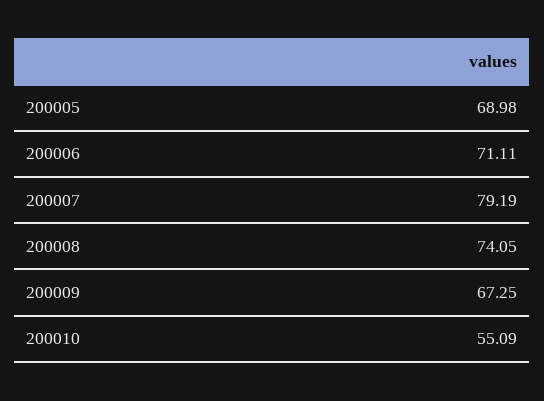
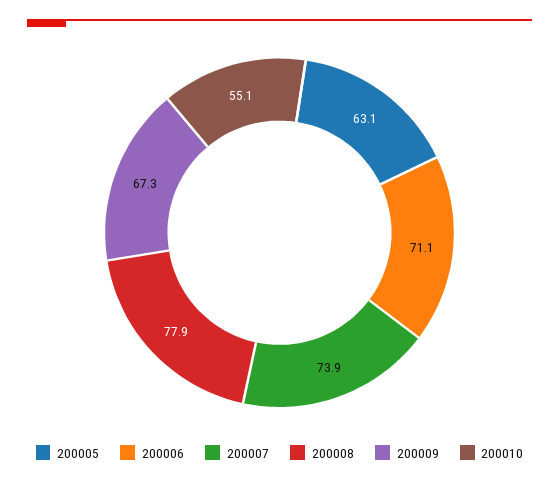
200005: 68.98 -> 63.1
200007: 79.19 -> 73.9
200008: 74.05 -> 77.9

